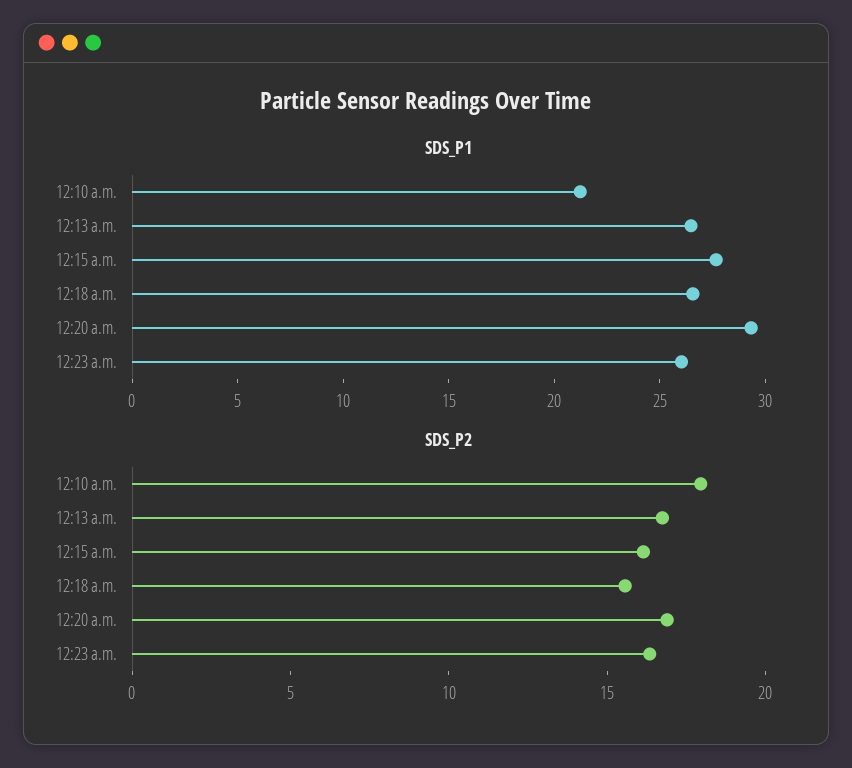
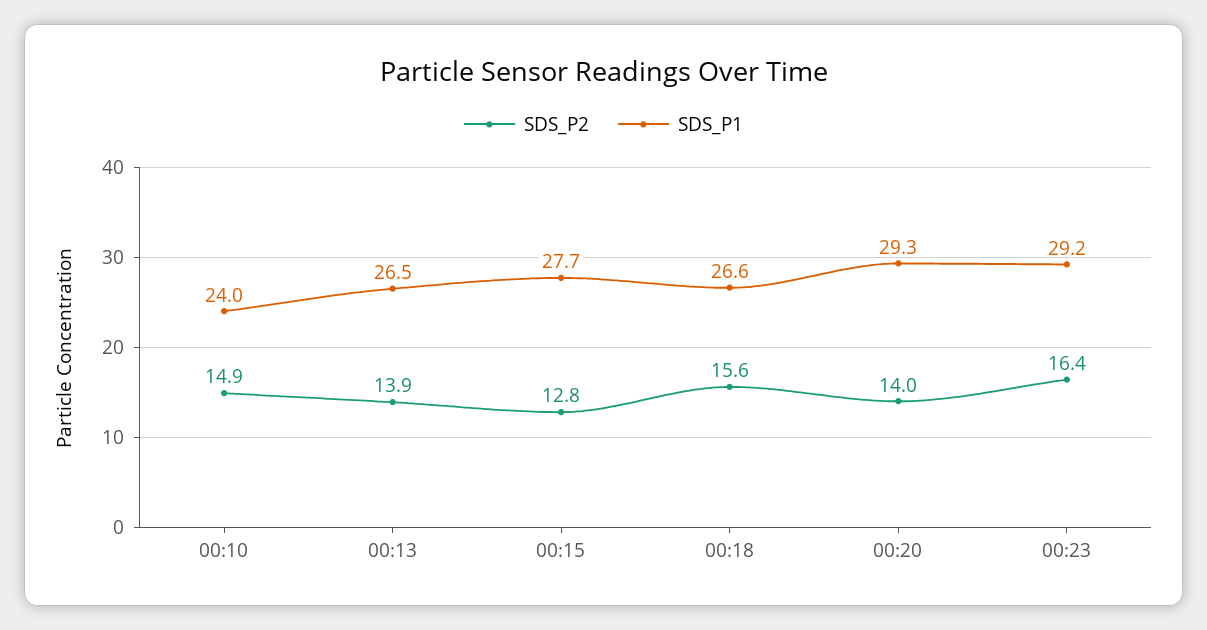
SDS_P1, 12:10 a.m.: 21 -> 24
SDS_P1, 12:23 a.m.: 26 -> 29.2
SDS_P2, 12:10 a.m.: 18 -> 14.9
SDS_P2, 12:13 a.m.: 17 -> 13.9
SDS_P2, 12:15 a.m.: 16 -> 12.8
SDS_P2, 12:20 a.m.: 17 -> 14

